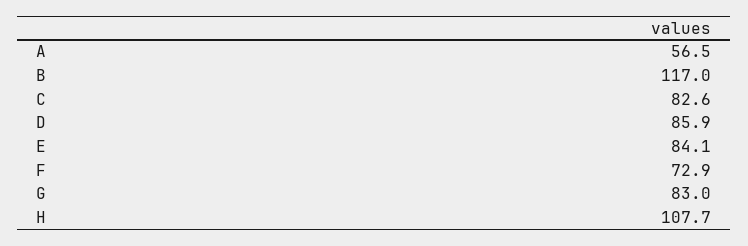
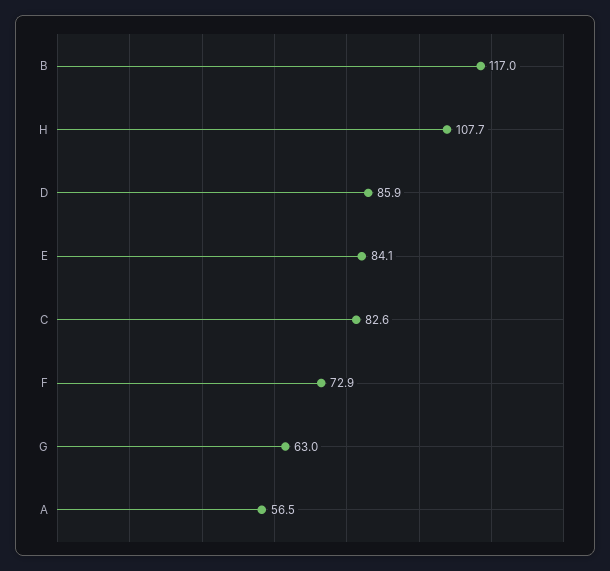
G: 83 -> 63

